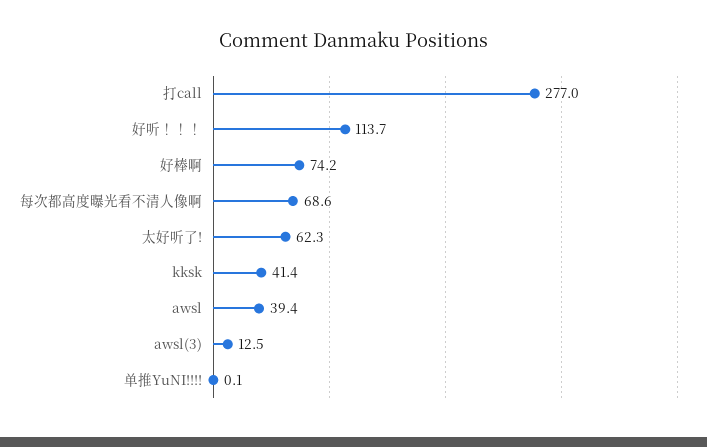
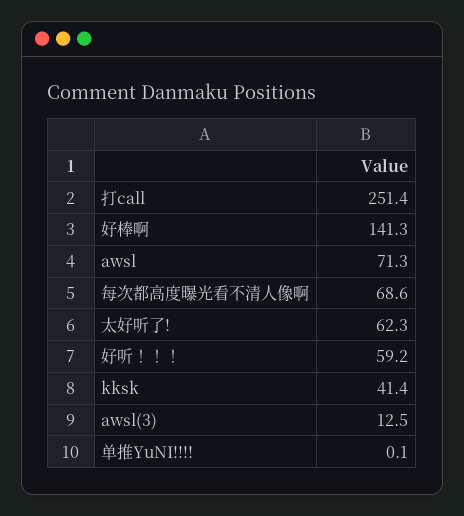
打call: 277 -> 251.4
好听！！！: 113.7 -> 59.2
好棒啊: 74.2 -> 141.3
awsl: 39.4 -> 71.3

